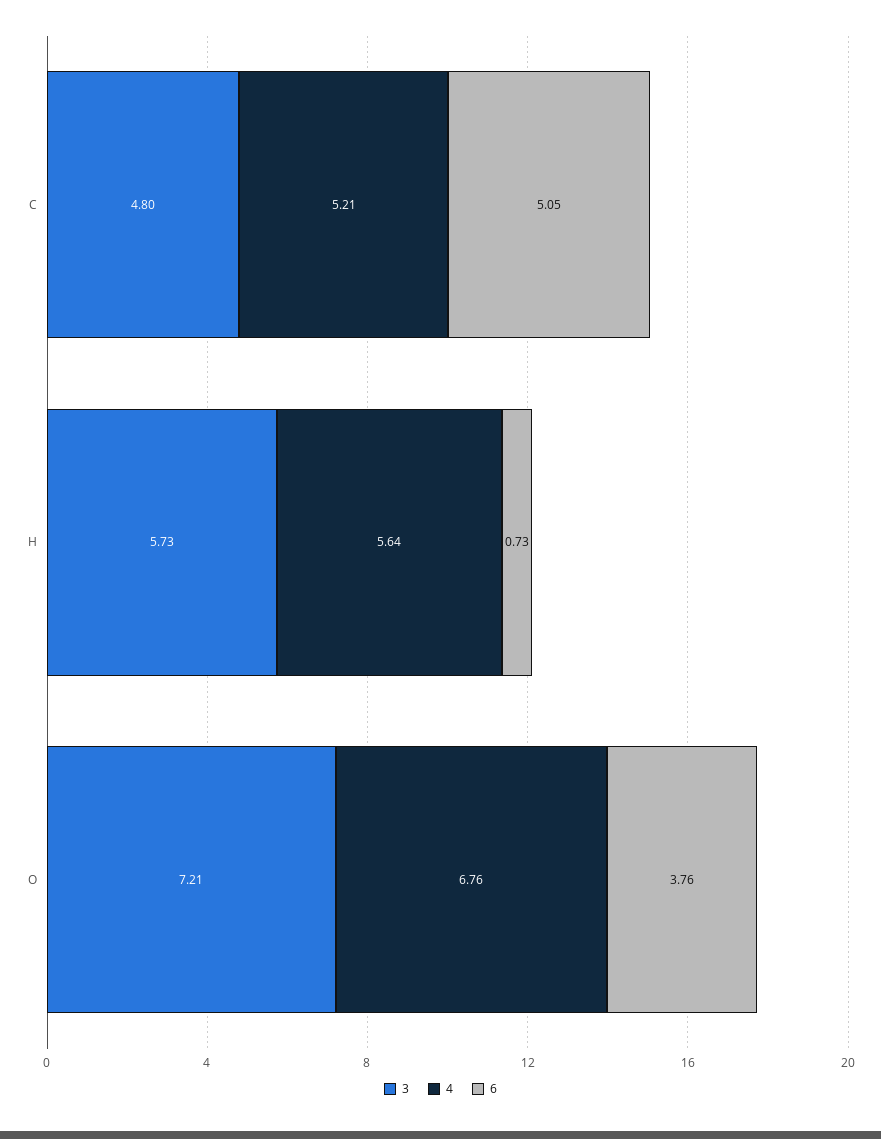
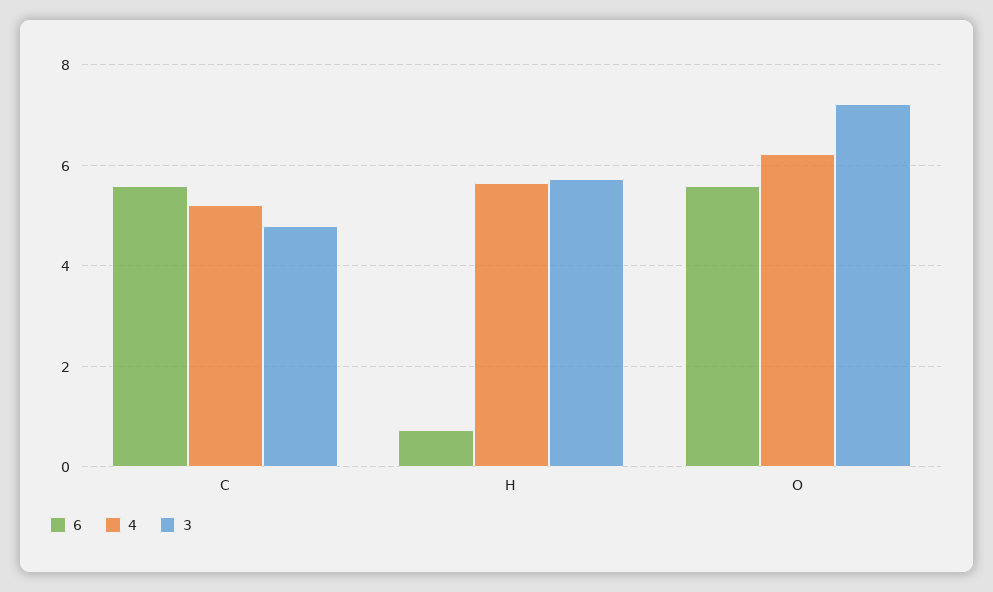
6, C: 5.05 -> 5.6
4, O: 6.76 -> 6.2
6, O: 3.76 -> 5.6

